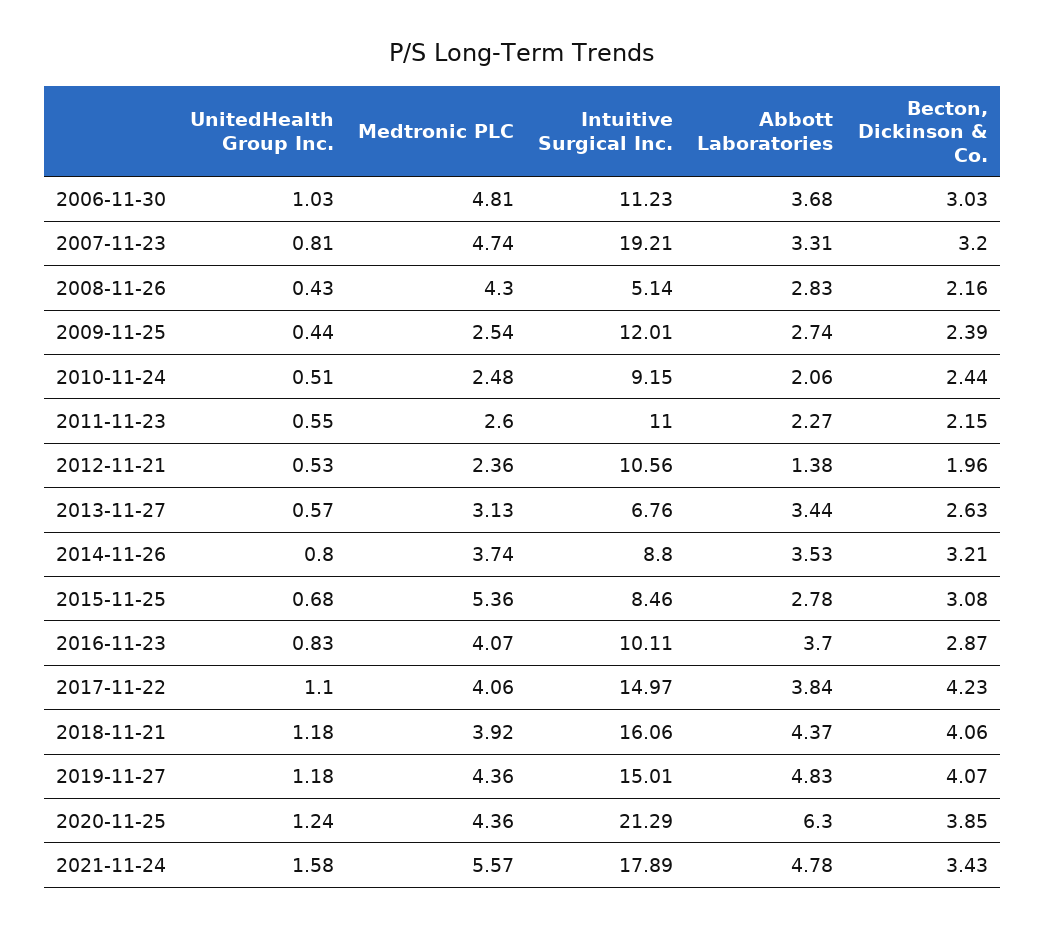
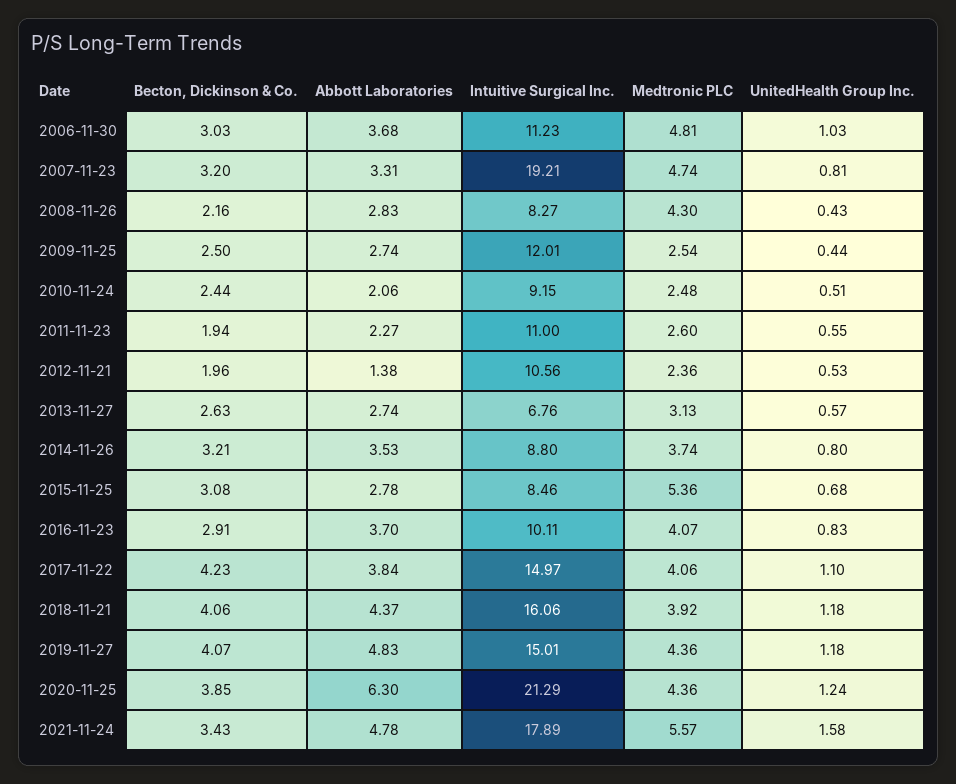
Intuitive Surgical Inc., 2008-11-26: 5.14 -> 8.27
Becton, Dickinson & Co., 2009-11-25: 2.39 -> 2.5
Becton, Dickinson & Co., 2011-11-23: 2.15 -> 1.94
Abbott Laboratories, 2013-11-27: 3.44 -> 2.74
Becton, Dickinson & Co., 2016-11-23: 2.87 -> 2.91

